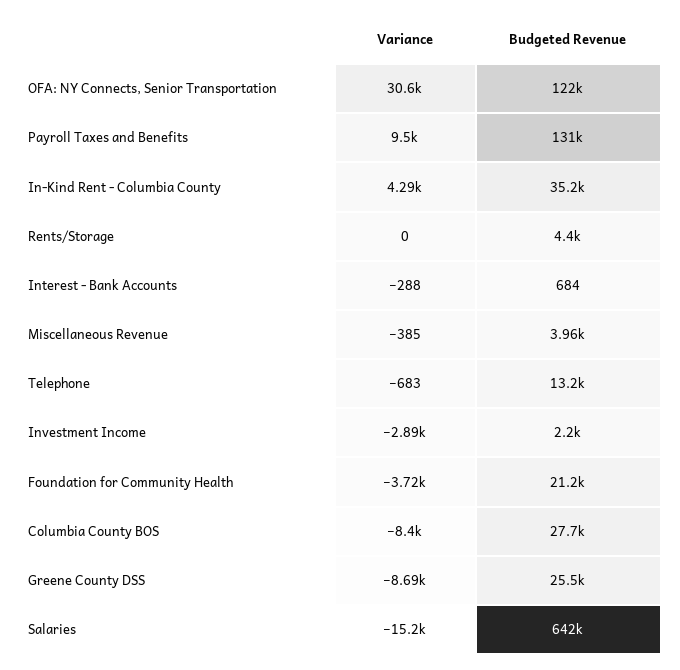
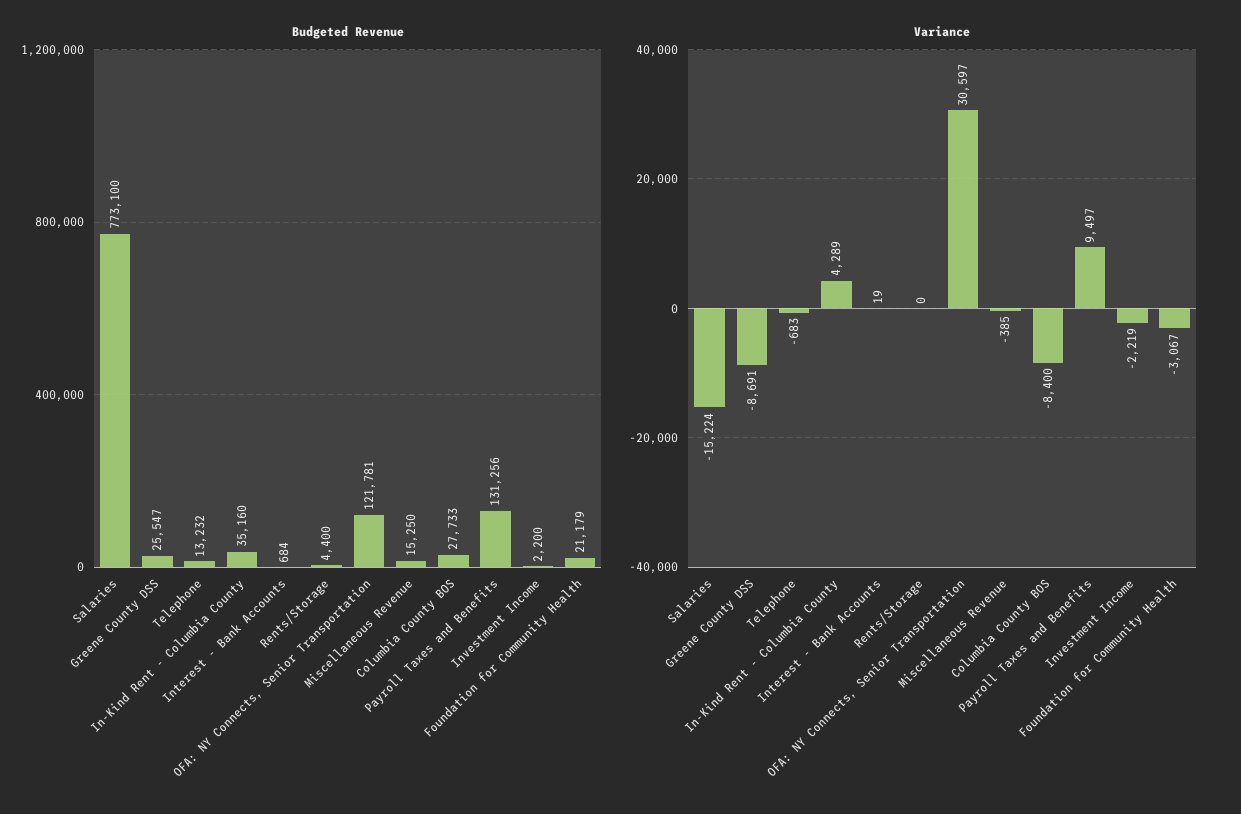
Variance, Interest - Bank Accounts: -288 -> 19
Budgeted Revenue, Miscellaneous Revenue: 3960 -> 15250
Variance, Investment Income: -2890 -> -2219
Variance, Foundation for Community Health: -3720 -> -3067
Budgeted Revenue, Salaries: 642000 -> 773100

